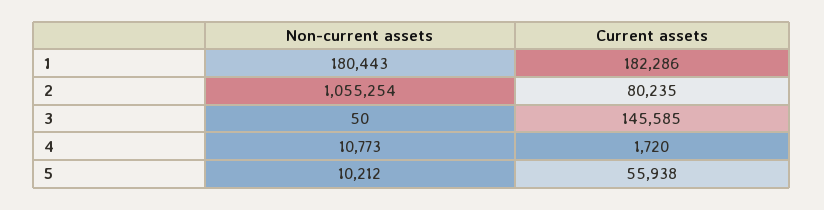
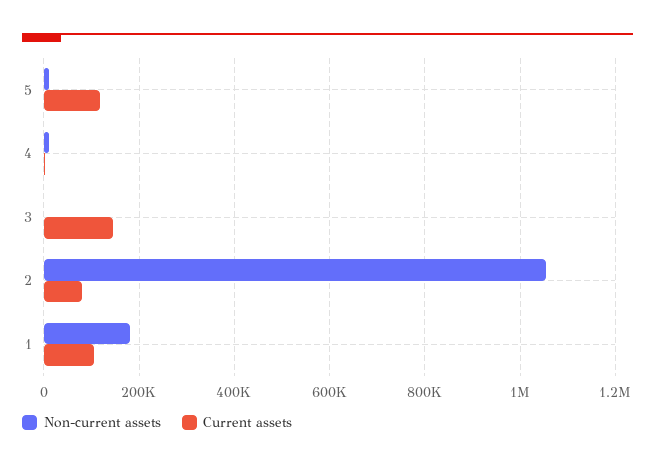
Current assets, 1: 182286 -> 100000
Current assets, 5: 55938 -> 120000

